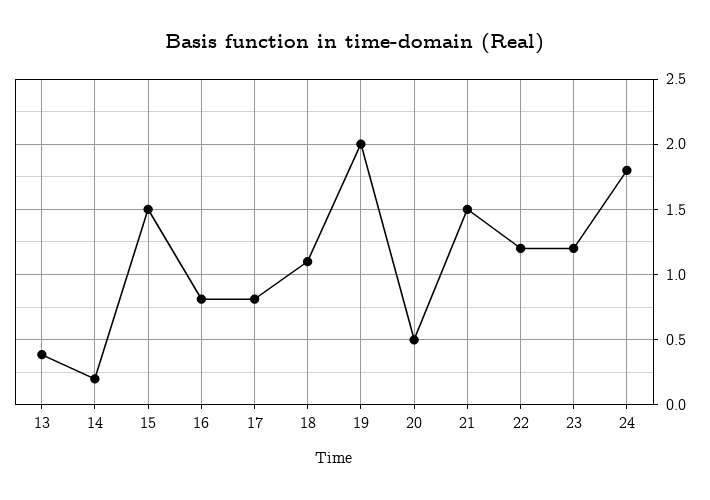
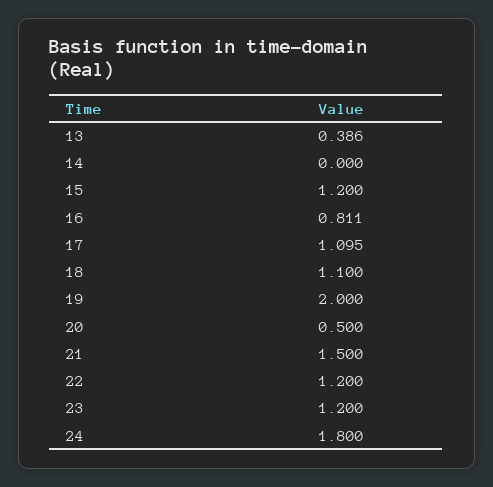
14: 0.2 -> 0
15: 1.5 -> 1.2
17: 0.8 -> 1.095

